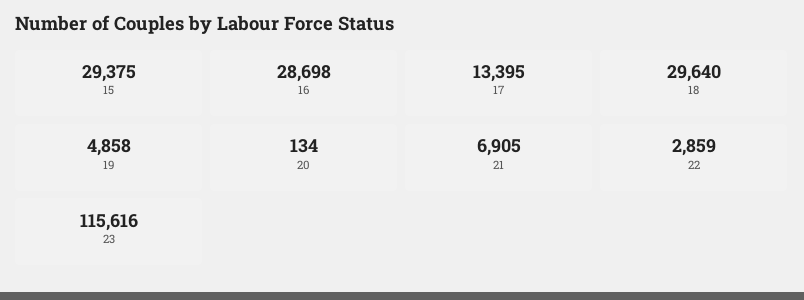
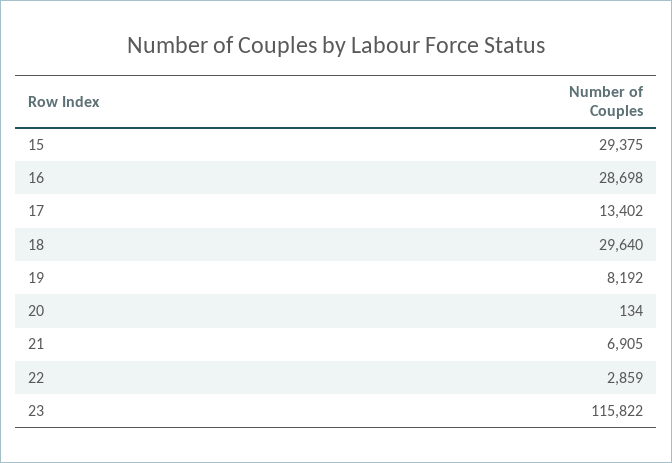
17: 13395 -> 13402
19: 4858 -> 8192
23: 115616 -> 115822

